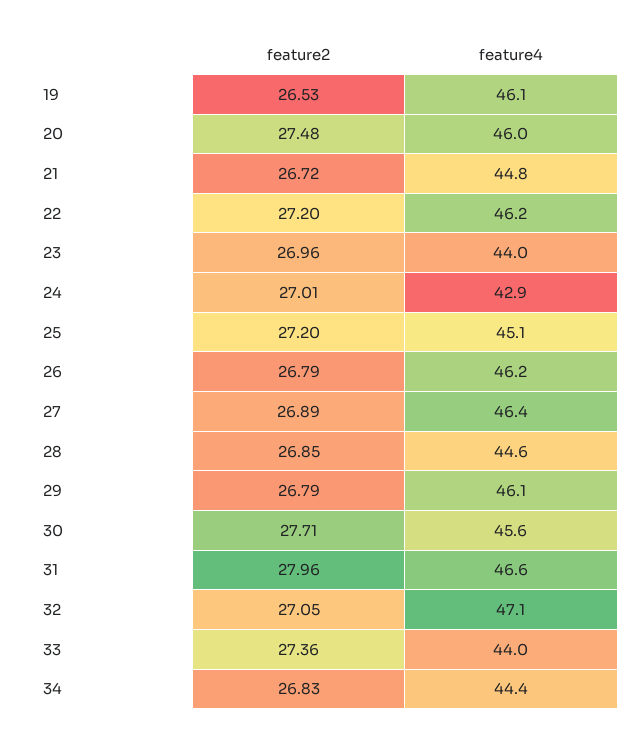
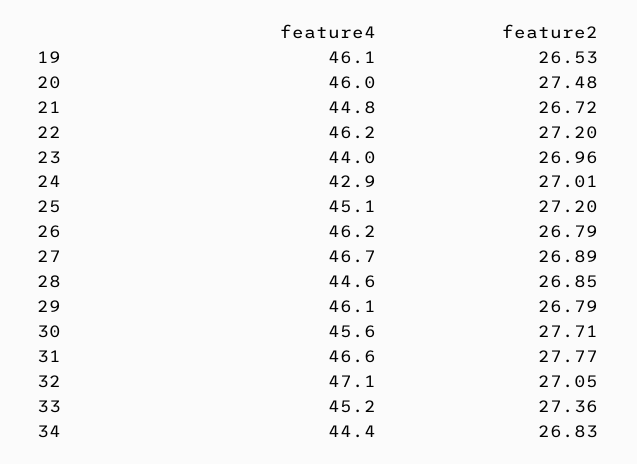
feature4, 27: 46.4 -> 46.7
feature2, 31: 27.96 -> 27.77
feature4, 33: 44 -> 45.2

